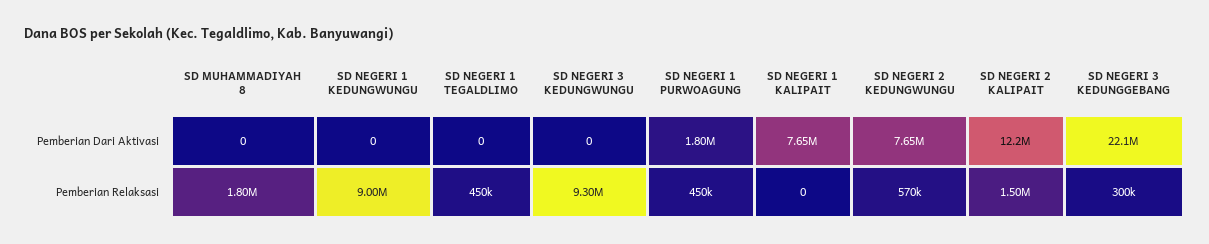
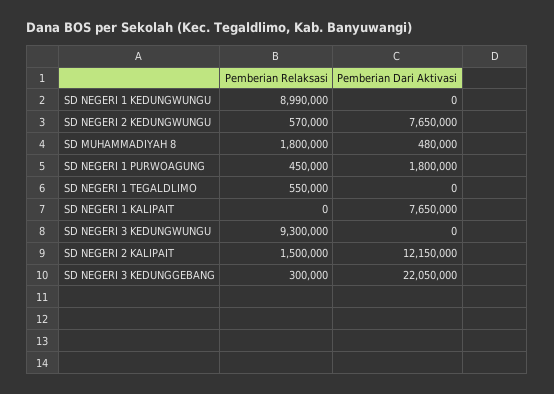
SD MUHAMMADIYAH 8, Pemberian Dari Aktivasi: 0 -> 480000
SD NEGERI 1 KEDUNGWUNGU, Pemberian Relaksasi: 9000000 -> 8990000
SD NEGERI 1 TEGALDLIMO, Pemberian Relaksasi: 450000 -> 550000

